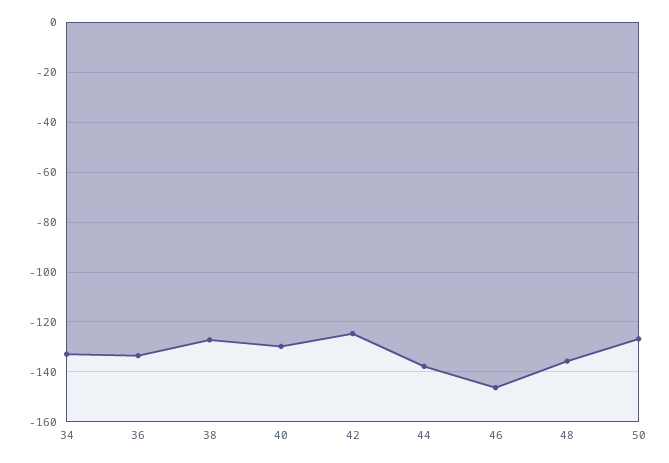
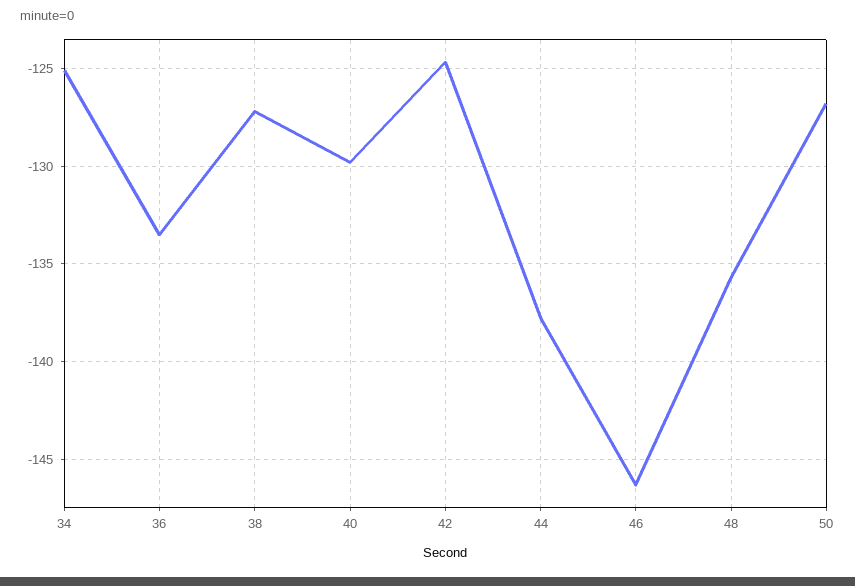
34: -132.5 -> -125

